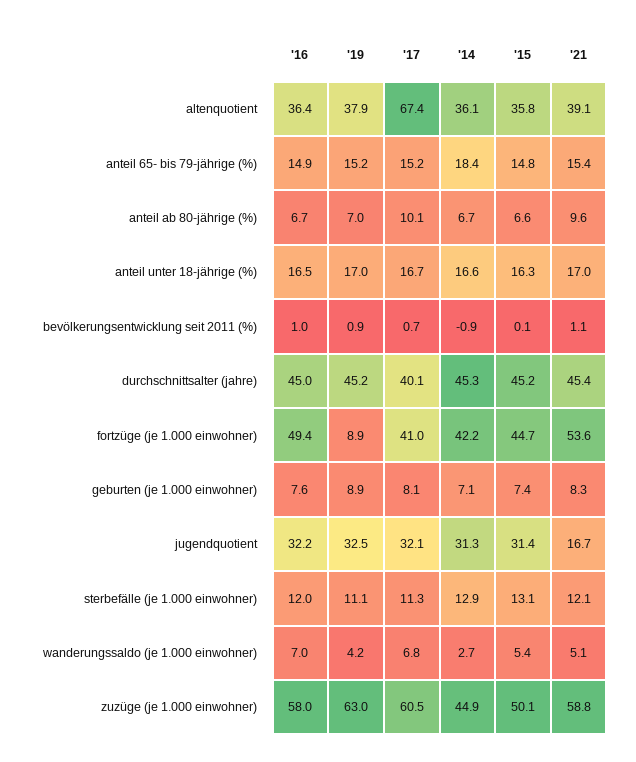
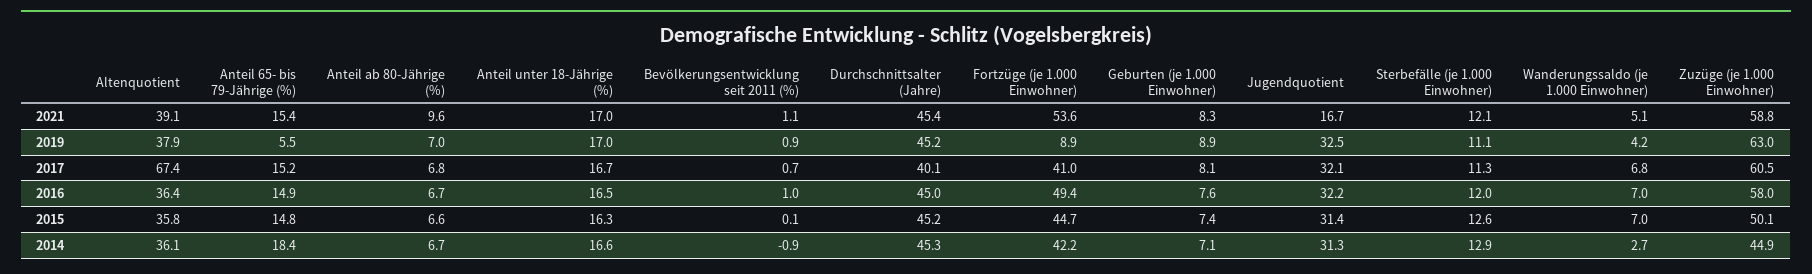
'19, anteil 65- bis 79-jährige (%): 15.2 -> 5.5
'17, anteil ab 80-jährige (%): 10.1 -> 6.8
'15, sterbefälle (je 1.000 einwohner): 13.1 -> 12.6
'15, wanderungssaldo (je 1.000 einwohner): 5.4 -> 7

